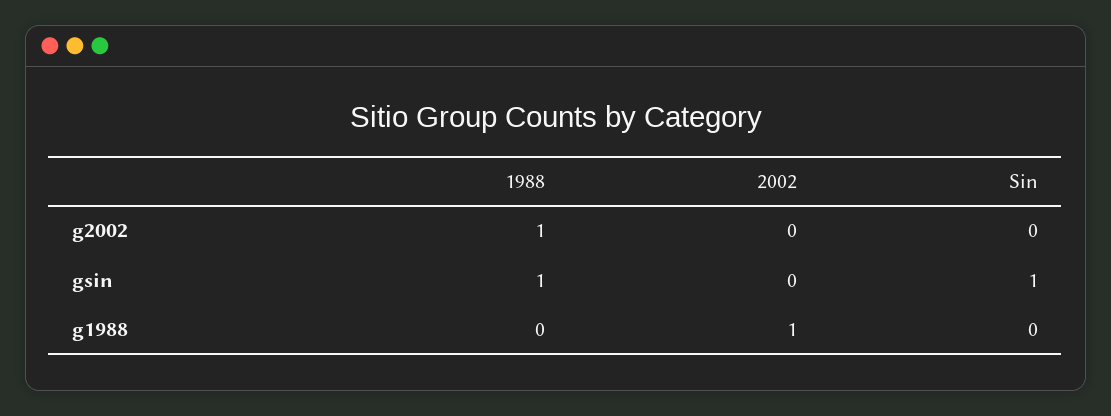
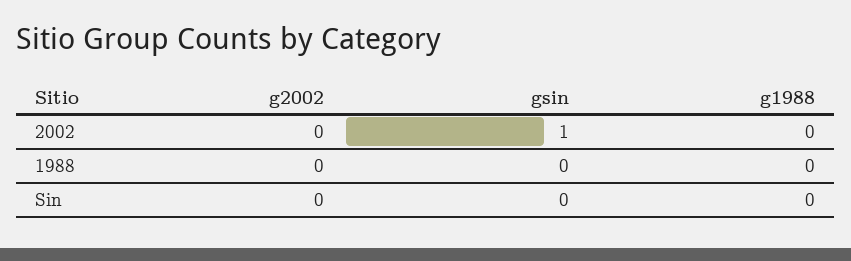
1988, g2002: 1 -> 0
1988, gsin: 1 -> 0
2002, gsin: 0 -> 1
Sin, gsin: 1 -> 0
2002, g1988: 1 -> 0

